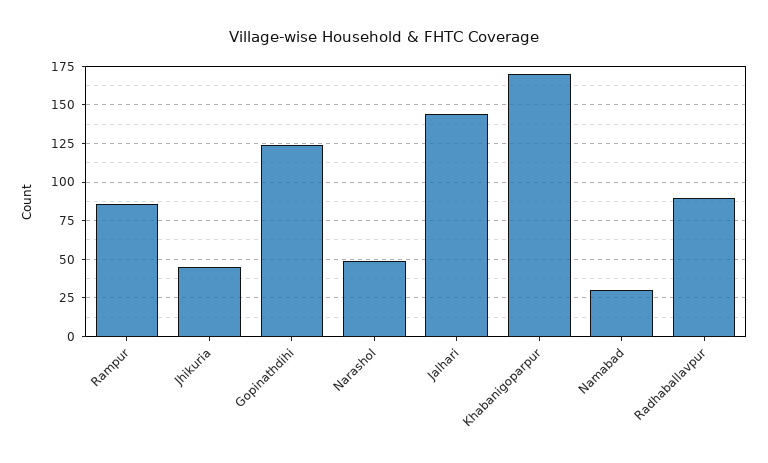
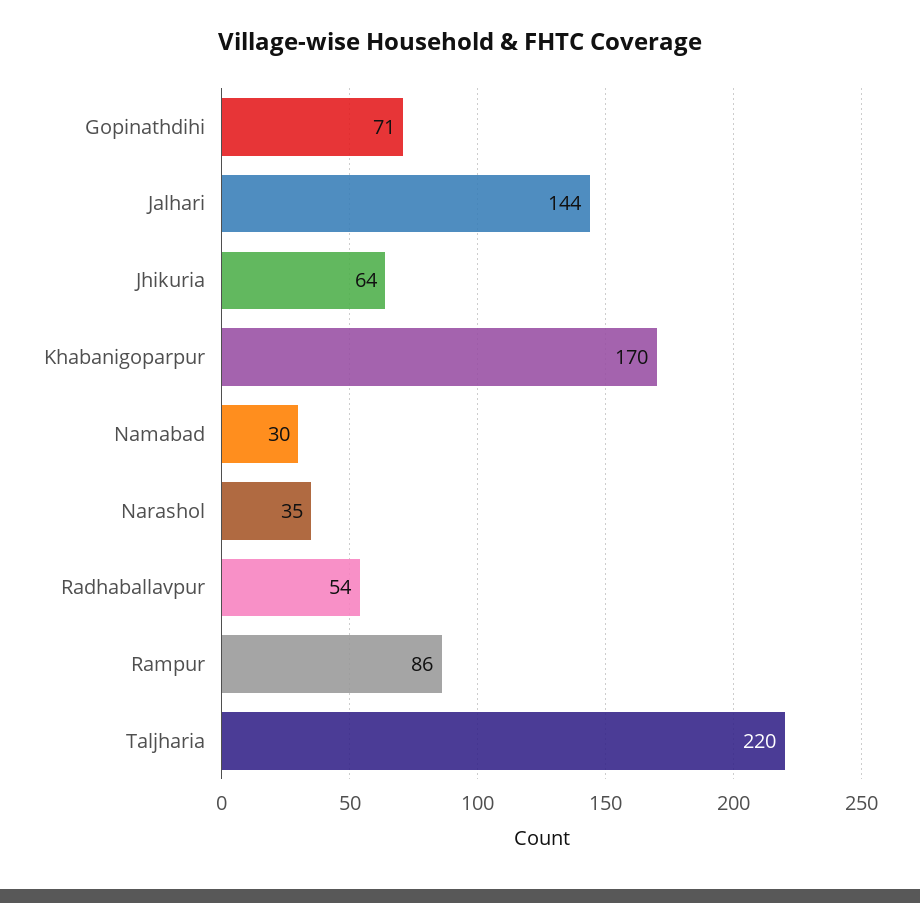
Jhikuria: 45 -> 64
Gopinathdihi: 125 -> 71
Narashol: 50 -> 35
Radhaballavpur: 90 -> 54
Taljharia: none -> 220

